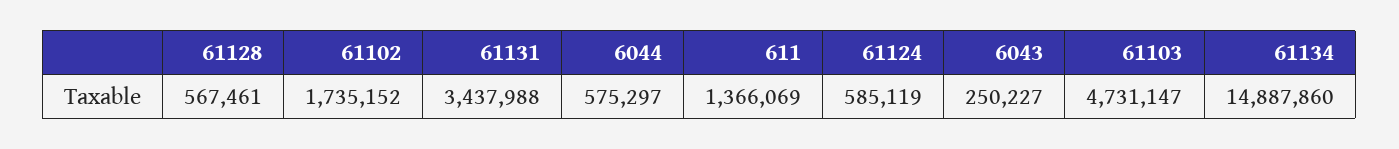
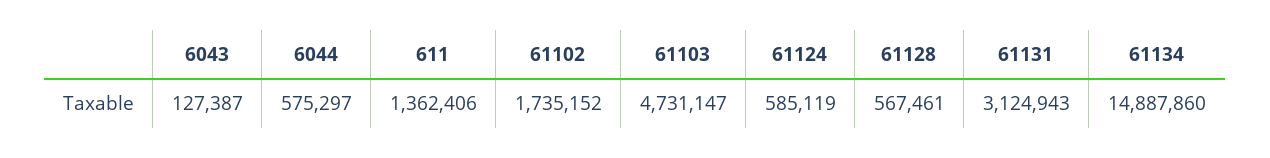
61131: 3437988 -> 3124943
611: 1366069 -> 1362406
6043: 250227 -> 127387

